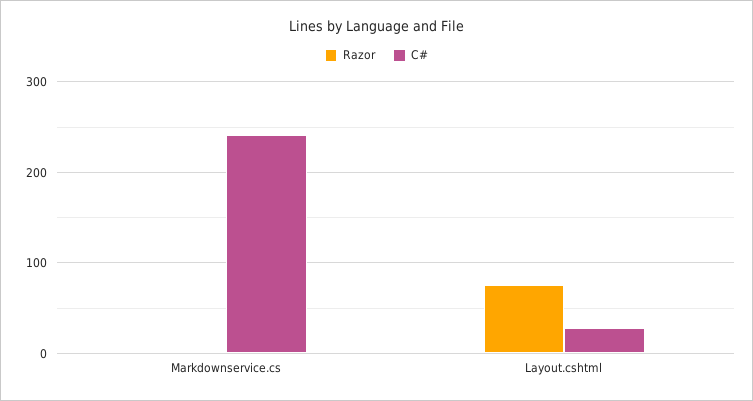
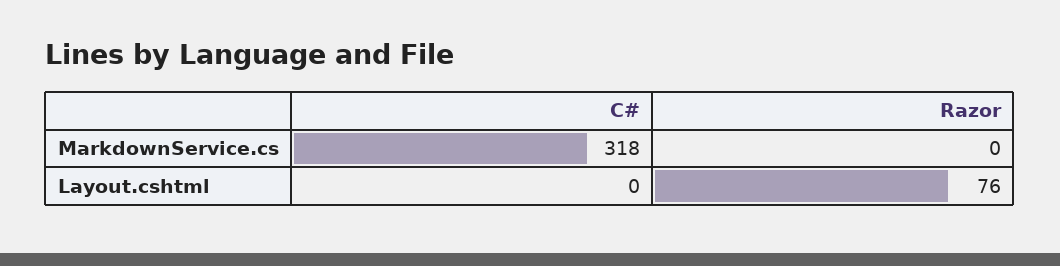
C#, Markdownservice.cs: 240 -> 318
C#, Layout.cshtml: 30 -> 0

